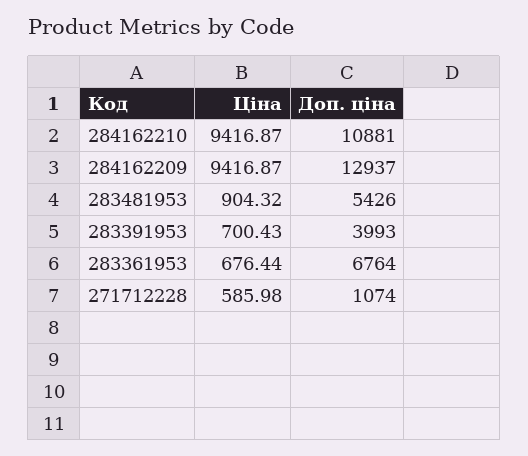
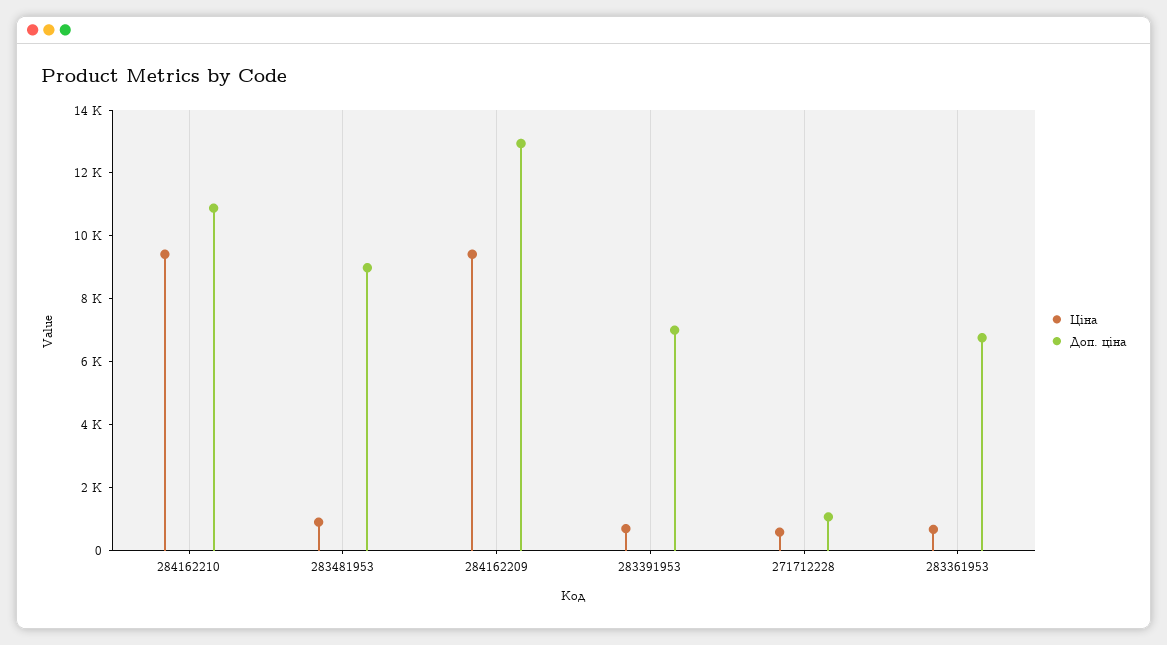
Доп. ціна, 283481953: 5426 -> 9000
Доп. ціна, 283391953: 3993 -> 7000

